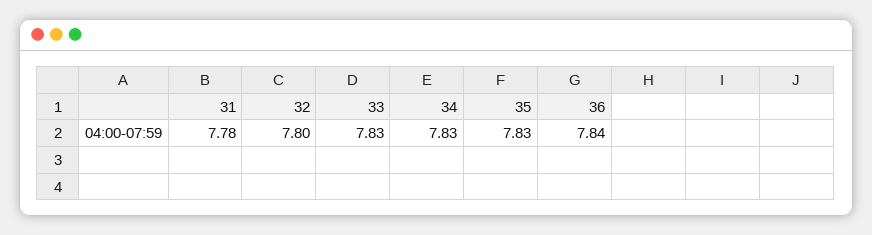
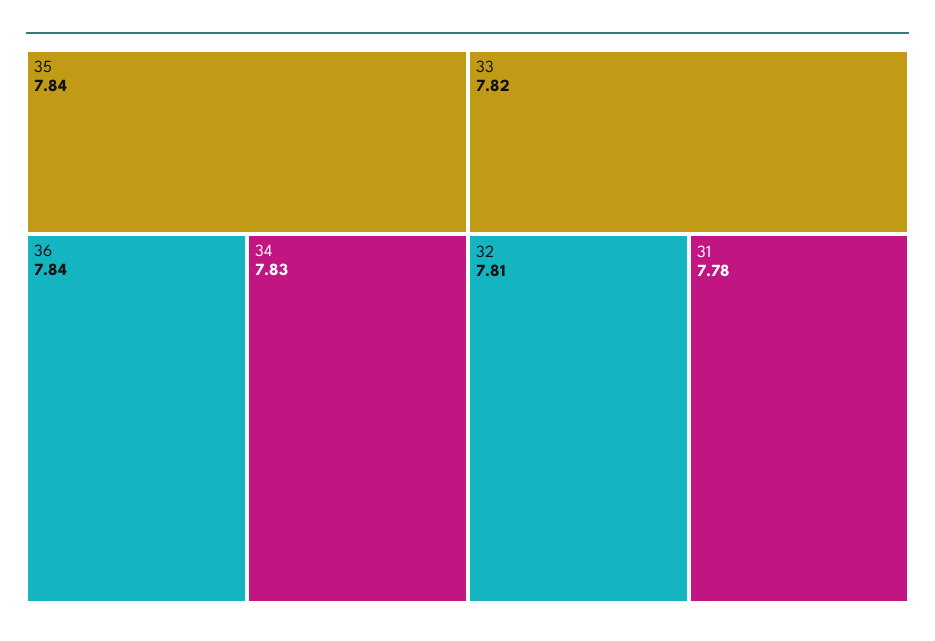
32: 7.8 -> 7.81
33: 7.83 -> 7.82
35: 7.83 -> 7.84

